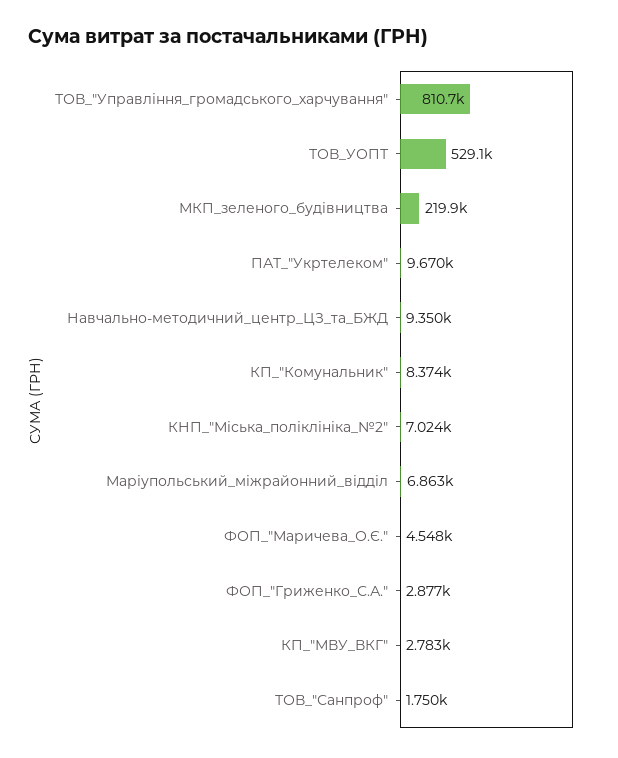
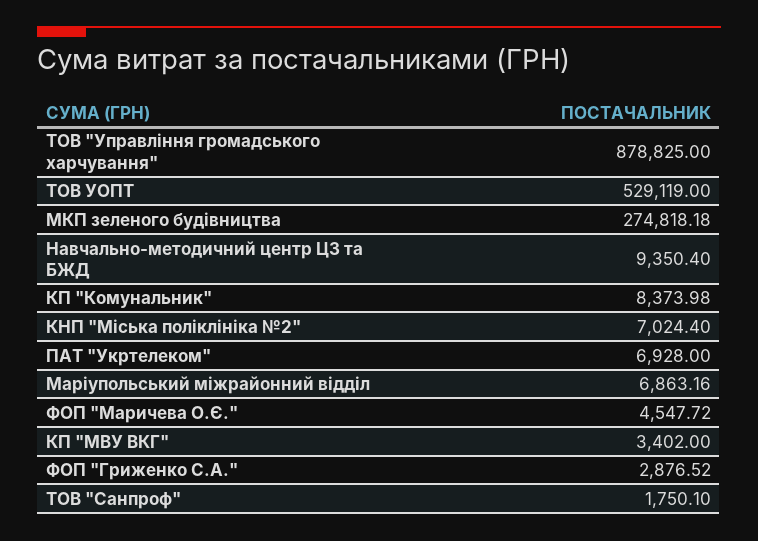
ТОВ_"Управління_громадського_харчування": 810700 -> 878825
МКП_зеленого_будiвництва: 219900 -> 274818.18
ПАТ_"Укртелеком": 9670 -> 6928
КП_"МВУ_ВКГ": 2783 -> 3402

